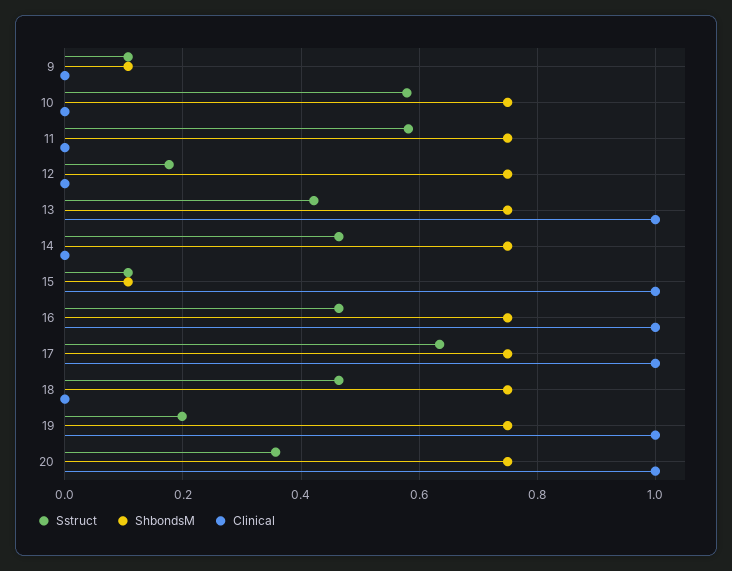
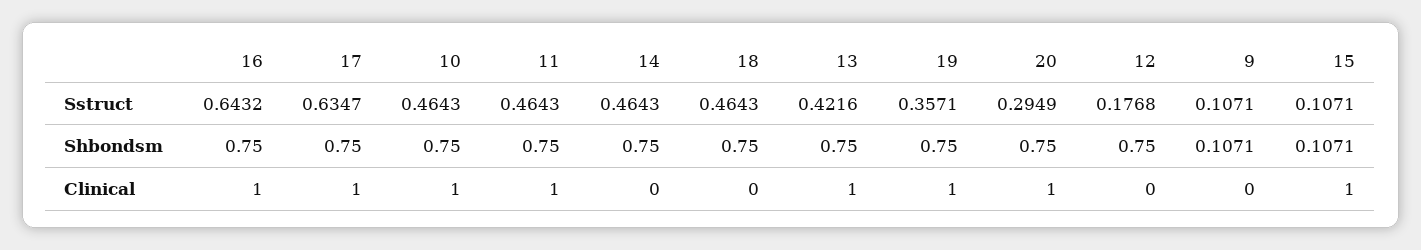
Sstruct, 10: 0.58 -> 0.4643
Clinical, 10: 0 -> 1
Sstruct, 11: 0.58 -> 0.4643
Clinical, 11: 0 -> 1
Sstruct, 16: 0.46 -> 0.6432
Sstruct, 19: 0.2 -> 0.3571
Sstruct, 20: 0.36 -> 0.2949

